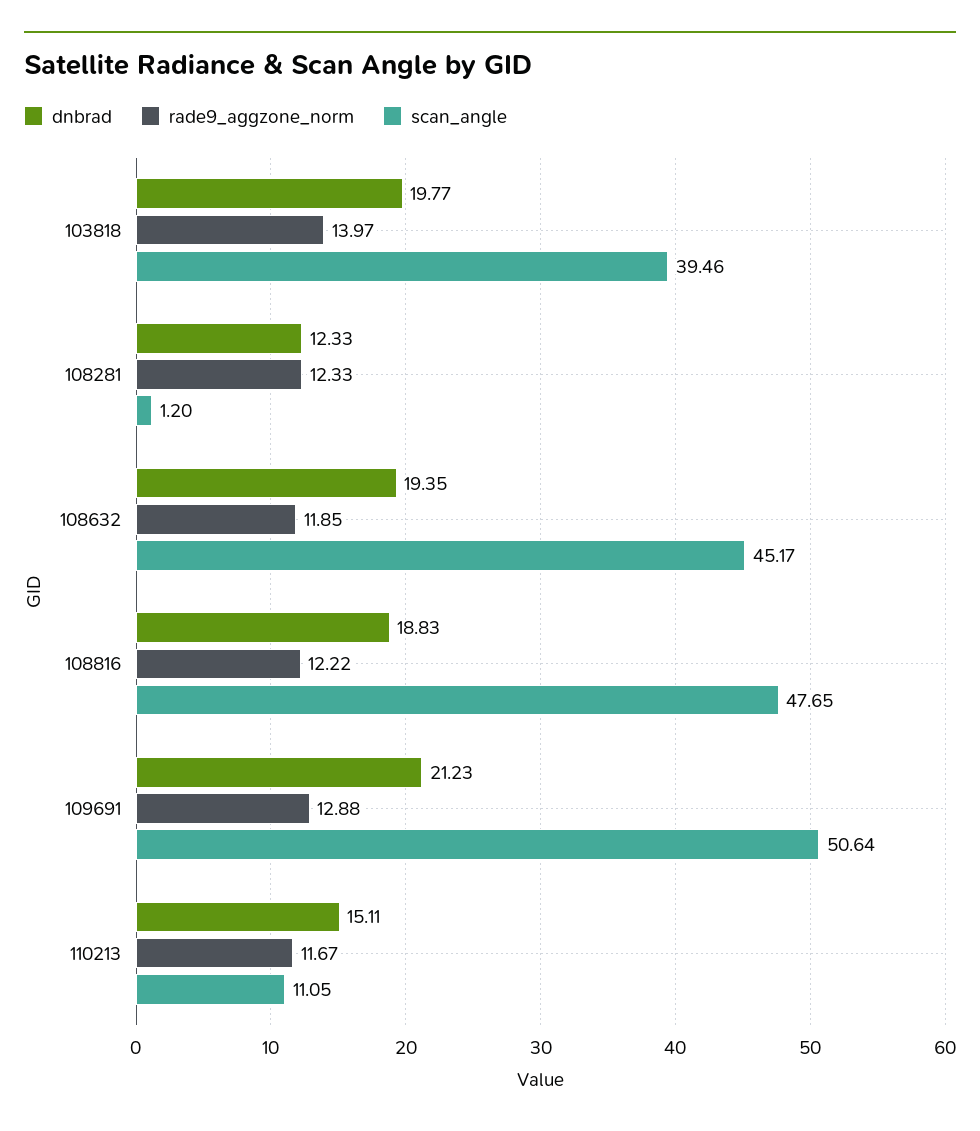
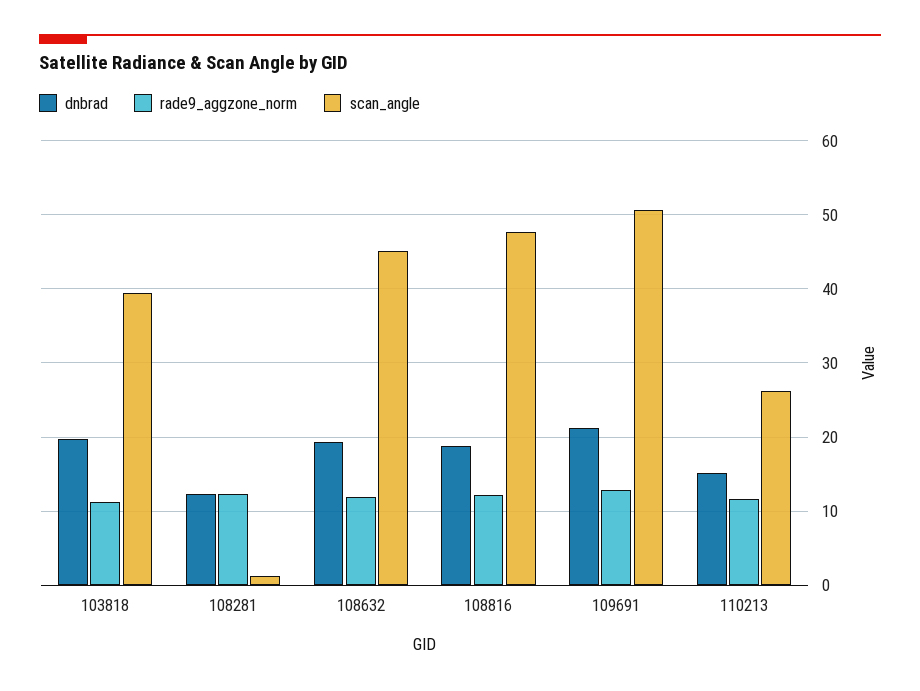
rade9_aggzone_norm, 103818: 13.97 -> 11
scan_angle, 110213: 11.05 -> 26

